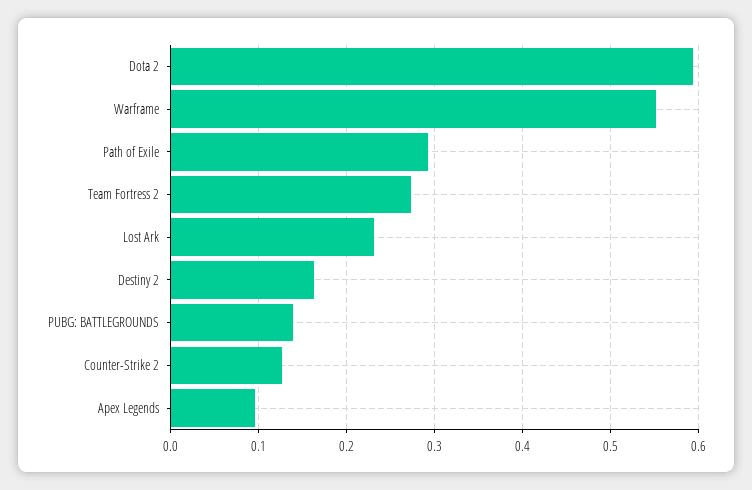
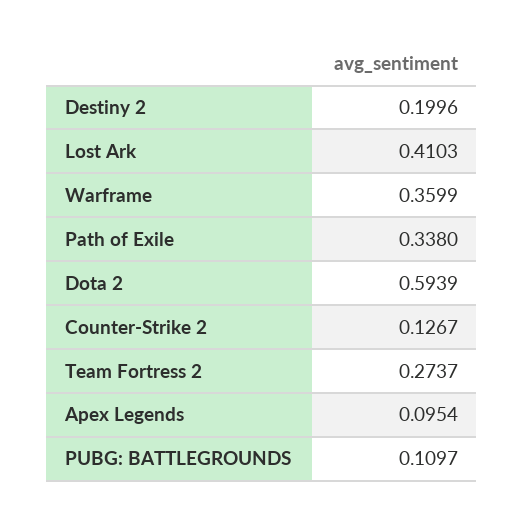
Warframe: 0.55 -> 0.3599
Path of Exile: 0.29 -> 0.338
Lost Ark: 0.23 -> 0.4103
Destiny 2: 0.16 -> 0.1996
PUBG: BATTLEGROUNDS: 0.14 -> 0.1097

